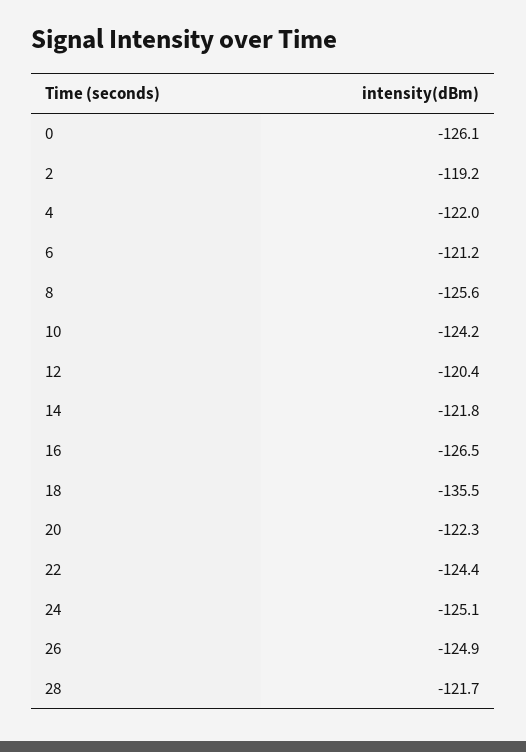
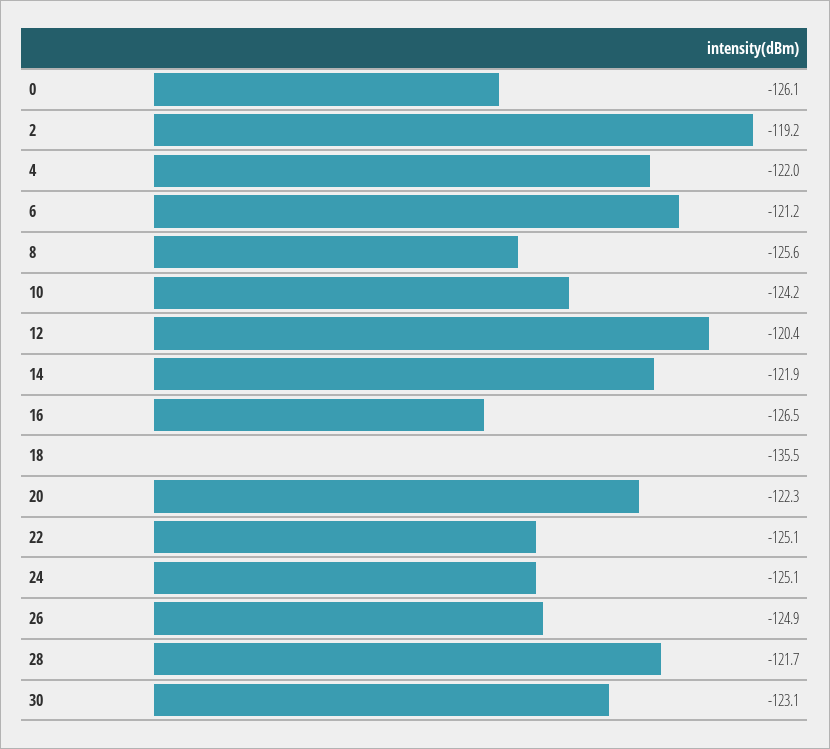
14: -121.8 -> -121.9
22: -124.4 -> -125.1
30: none -> -123.1

